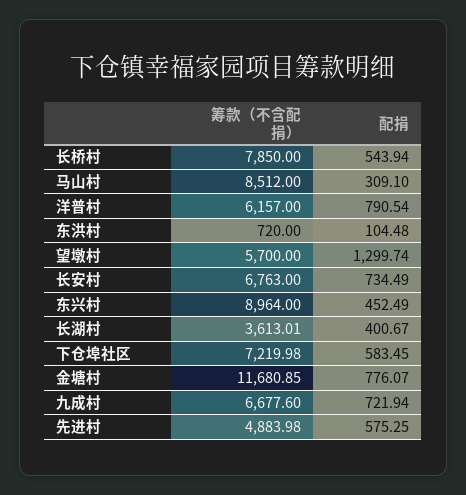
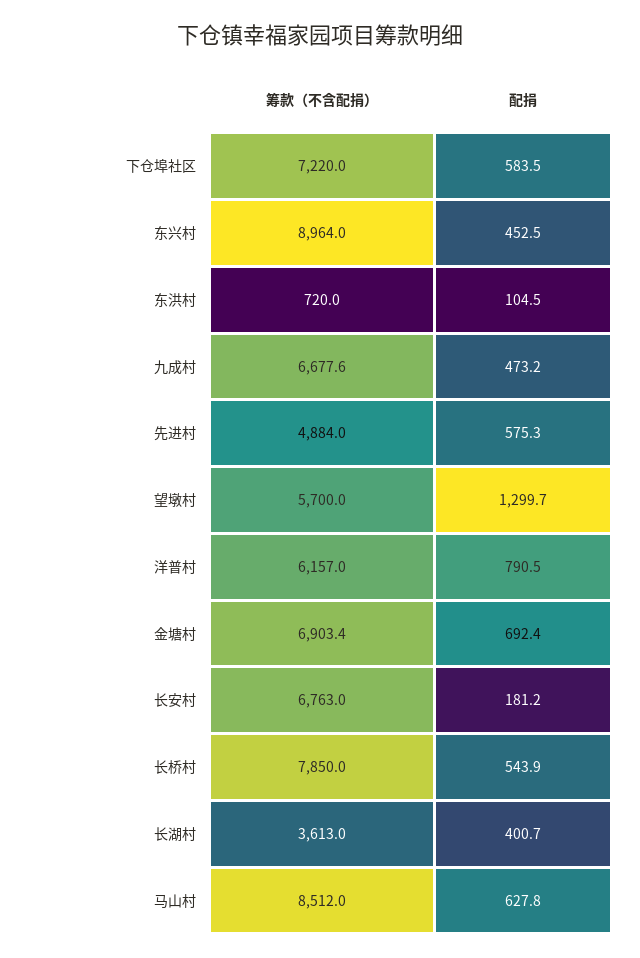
配捐, 马山村: 309.1 -> 627.8
配捐, 长安村: 734.49 -> 181.2
筹款（不含配捐）, 金塘村: 11680.85 -> 6903.4
配捐, 金塘村: 776.07 -> 692.4
配捐, 九成村: 721.94 -> 473.2

